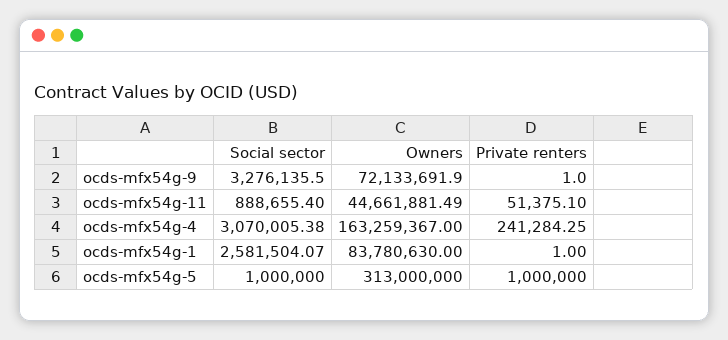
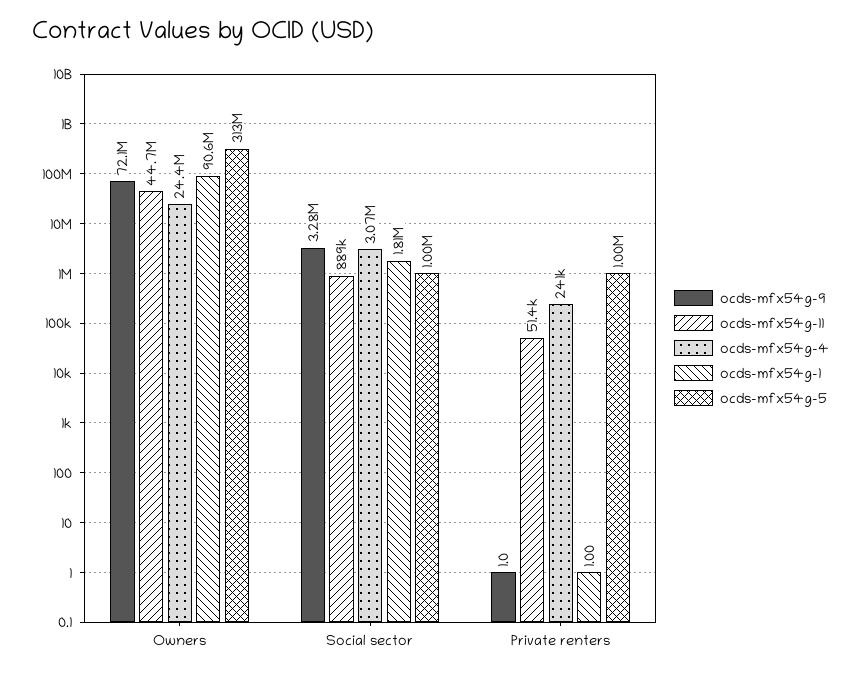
ocds-mfx54g-4, Owners: 163259367 -> 24400000
ocds-mfx54g-1, Social sector: 2581504.07 -> 1810000
ocds-mfx54g-1, Owners: 83780630 -> 90600000

